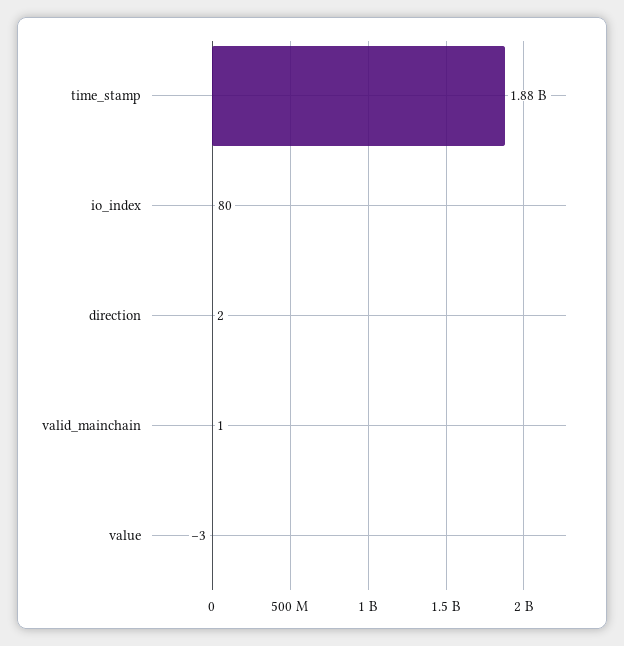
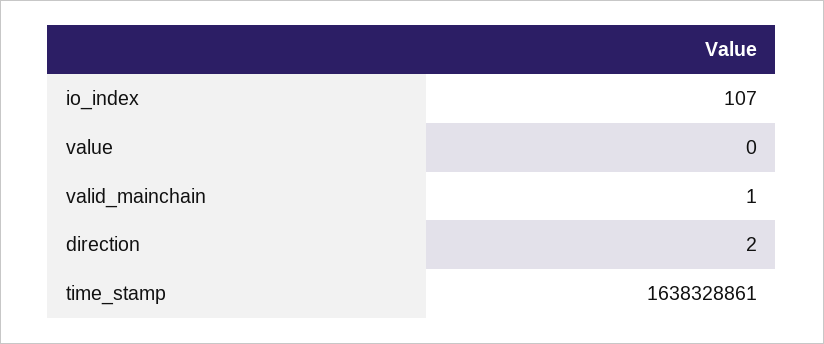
time_stamp: 1880000000 -> 1638328861
io_index: 80 -> 107
value: -3 -> 0

